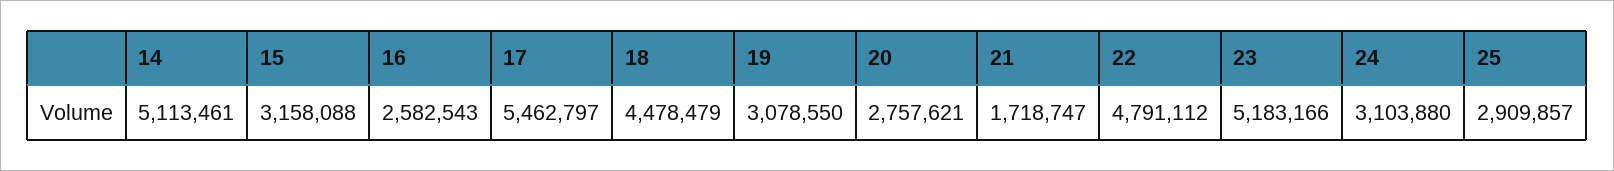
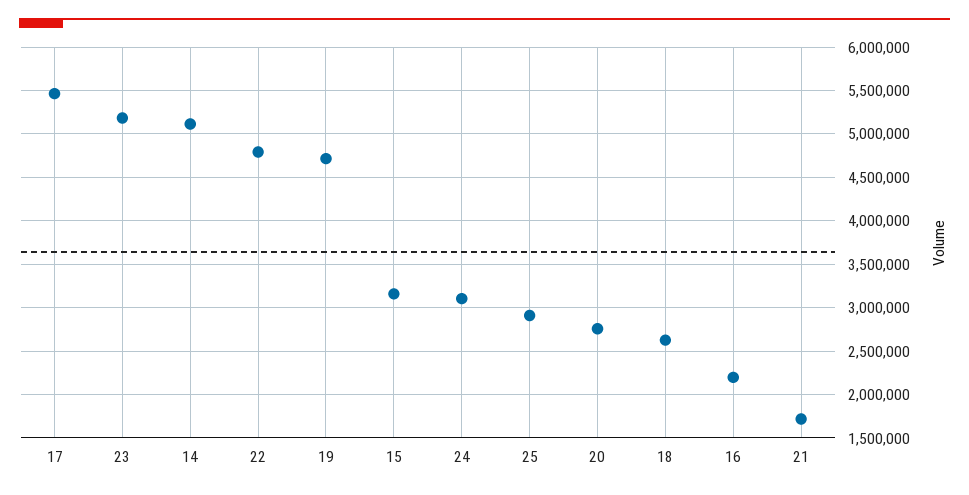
16: 2582543 -> 2200000
18: 4478479 -> 2600000
19: 3078550 -> 4700000

